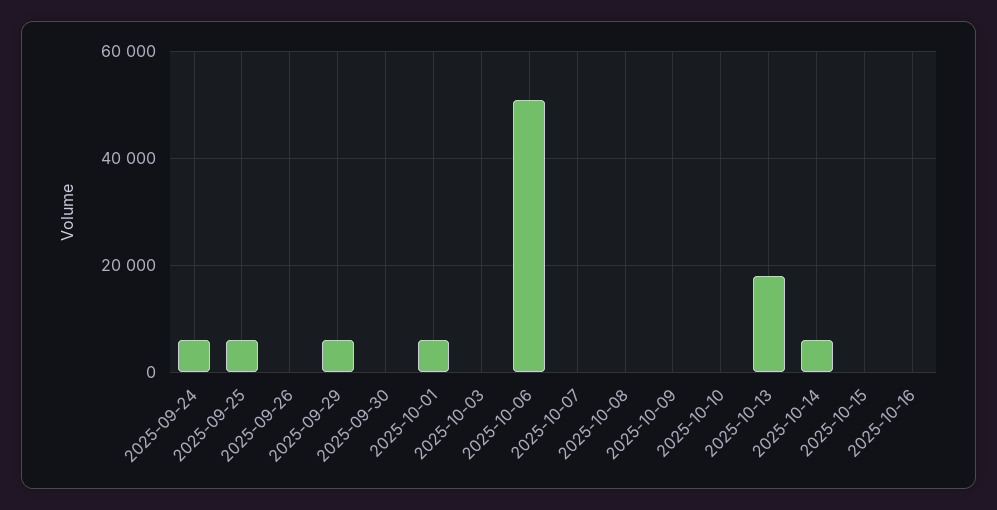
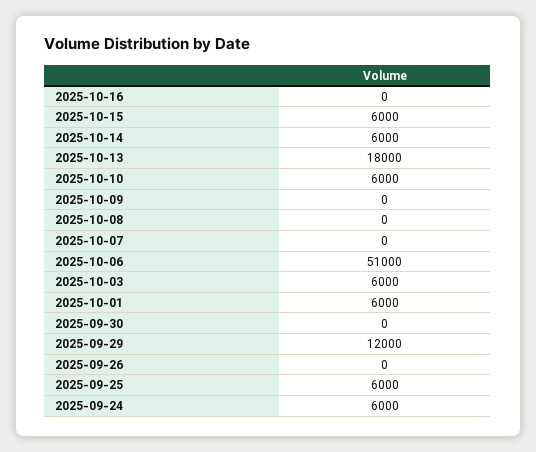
2025-09-29: 6000 -> 12000
2025-10-03: 0 -> 6000
2025-10-10: 0 -> 6000
2025-10-15: 0 -> 6000

